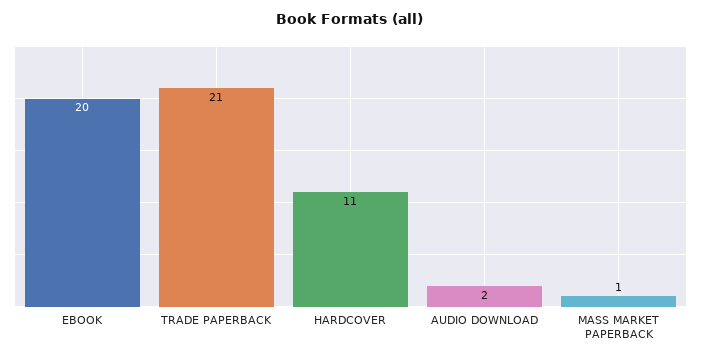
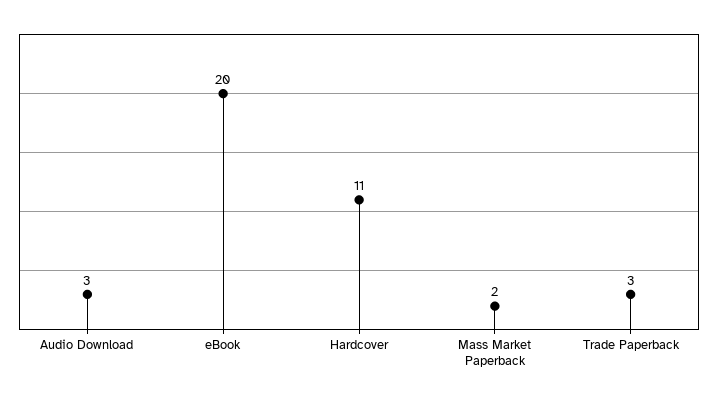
TRADE PAPERBACK: 21 -> 3
AUDIO DOWNLOAD: 2 -> 3
MASS MARKET PAPERBACK: 1 -> 2

